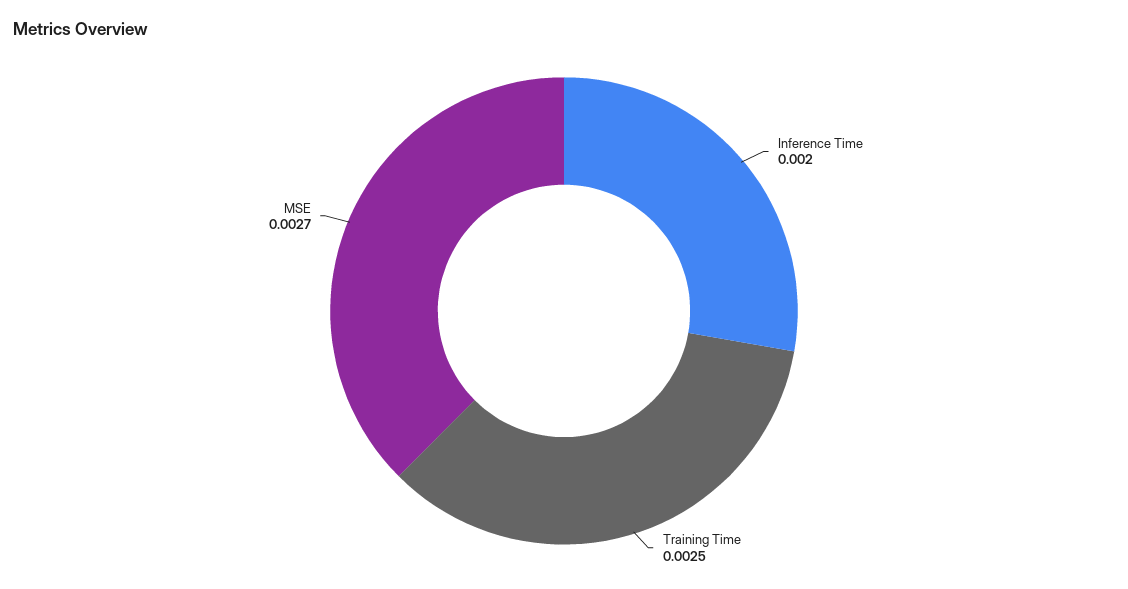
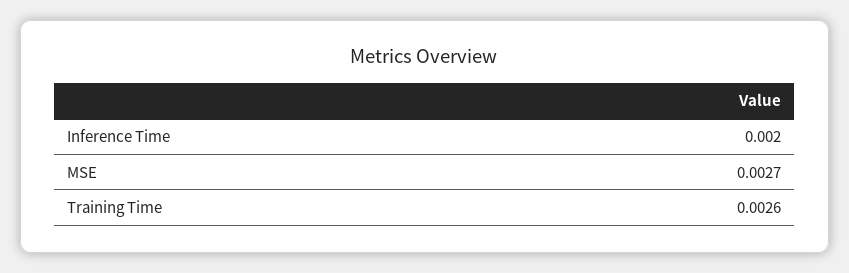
Training Time: 0.0025 -> 0.0026

